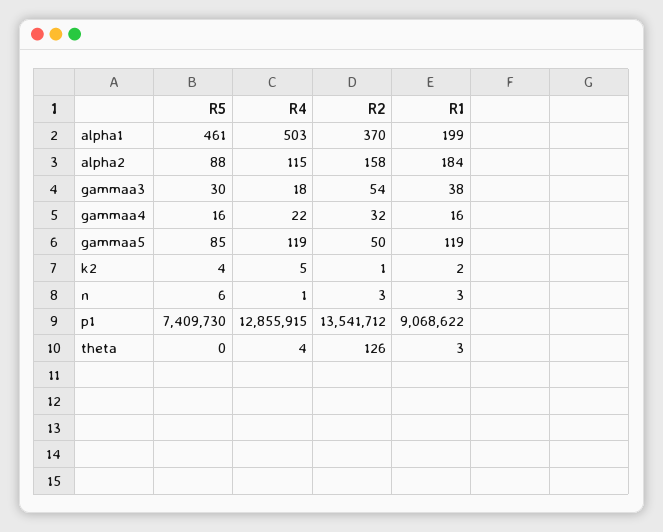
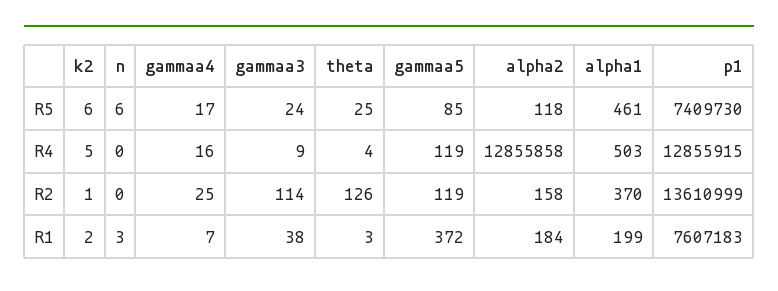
R5, alpha2: 88 -> 118
R4, alpha2: 115 -> 12855858
R5, gammaa3: 30 -> 24
R4, gammaa3: 18 -> 9
R2, gammaa3: 54 -> 114
R5, gammaa4: 16 -> 17
R4, gammaa4: 22 -> 16
R2, gammaa4: 32 -> 25
R1, gammaa4: 16 -> 7
R2, gammaa5: 50 -> 119
R1, gammaa5: 119 -> 372
R5, k2: 4 -> 6
R4, n: 1 -> 0
R2, n: 3 -> 0
R2, p1: 13541712 -> 13610999
R1, p1: 9068622 -> 7607183
R5, theta: 0 -> 25

